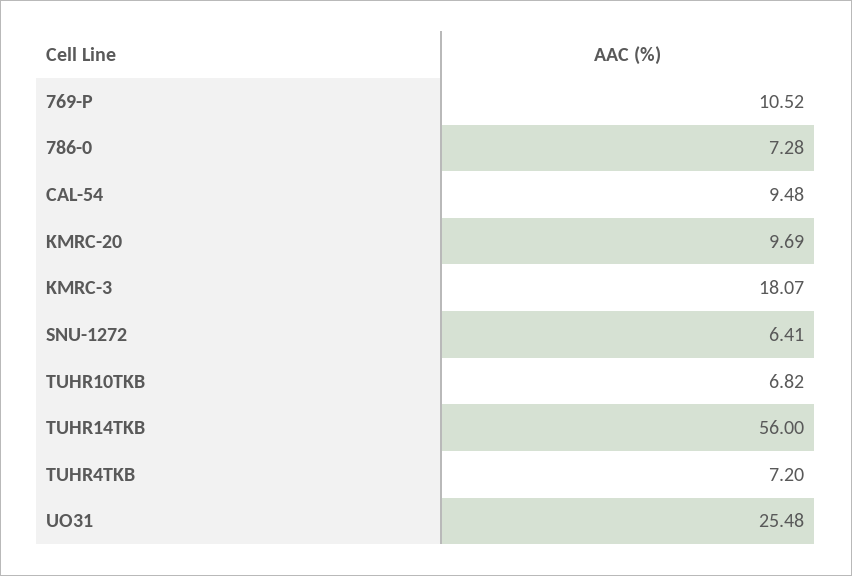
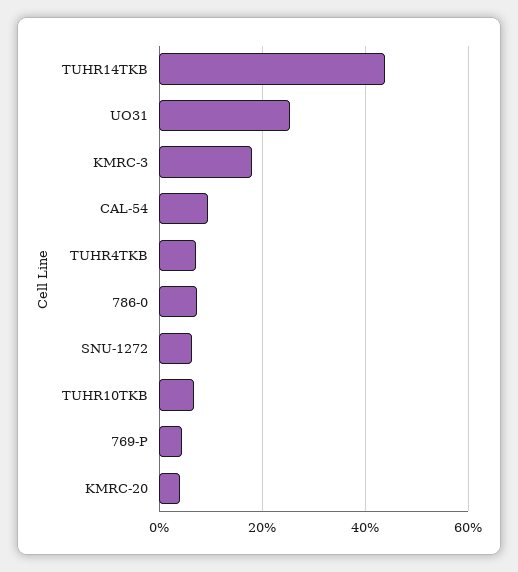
769-P: 10.52 -> 4
KMRC-20: 9.69 -> 4
TUHR14TKB: 56 -> 44

